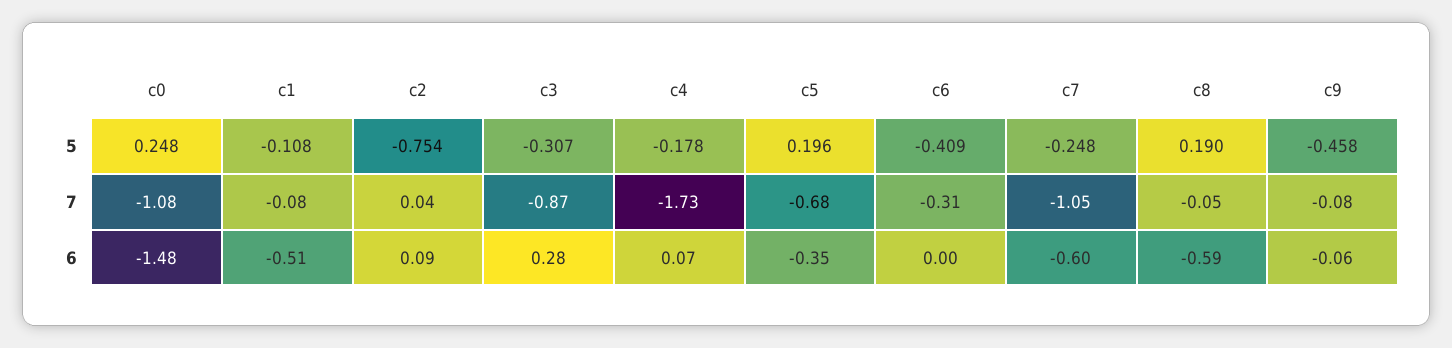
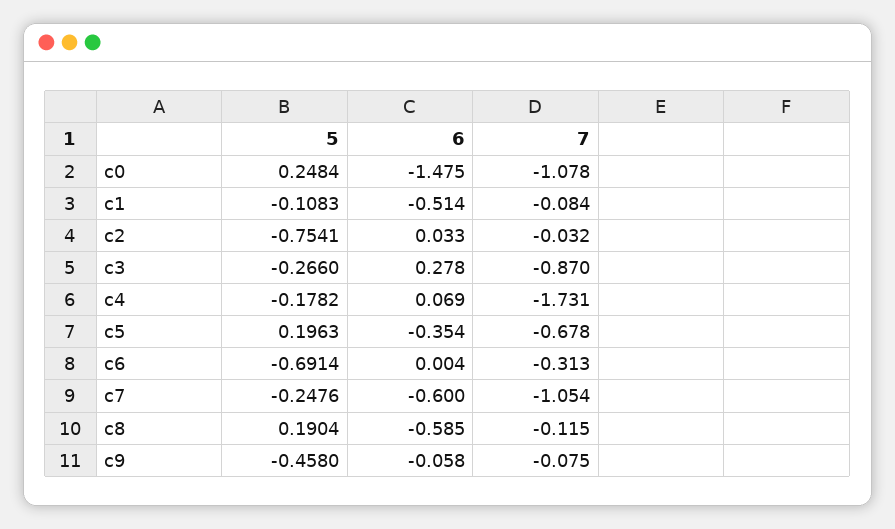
c3, 5: -0.307 -> -0.266
c6, 5: -0.409 -> -0.6914
c2, 7: 0.04 -> -0.032
c8, 7: -0.05 -> -0.115
c2, 6: 0.09 -> 0.033

